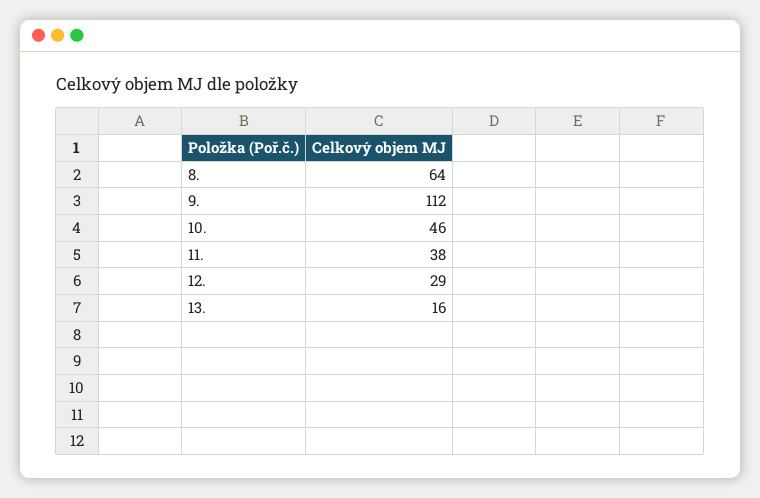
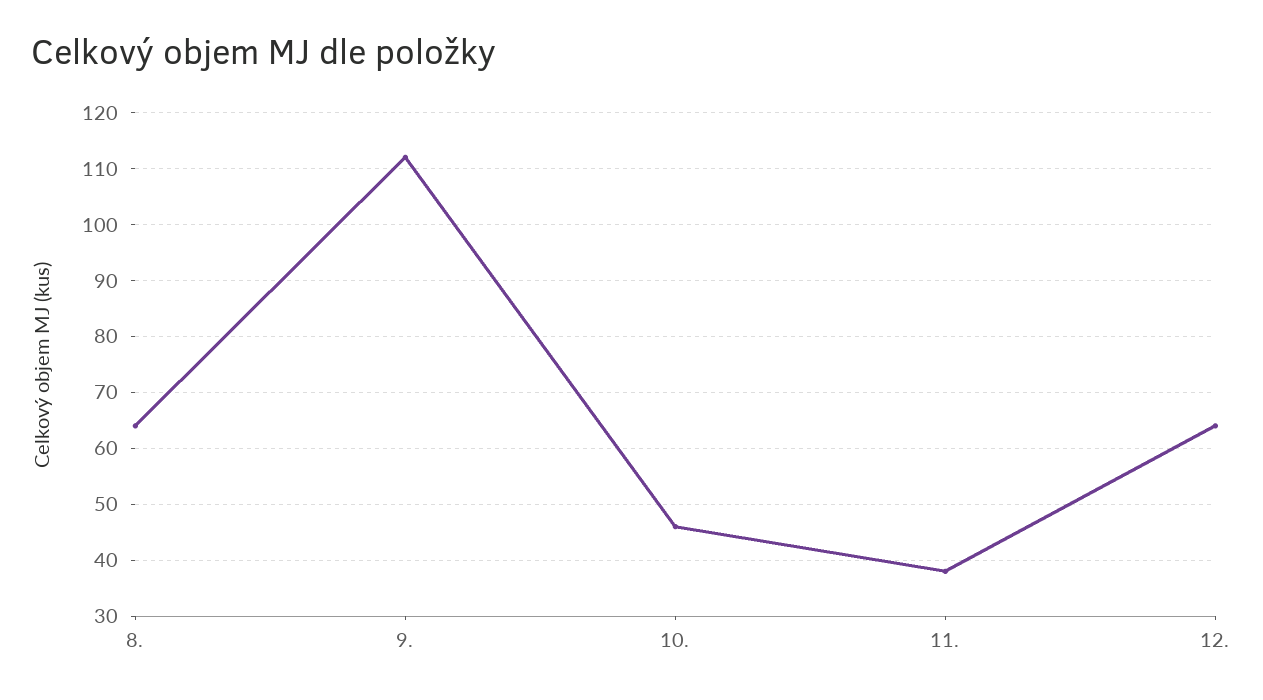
12.: 29 -> 65
13.: 16 -> none

